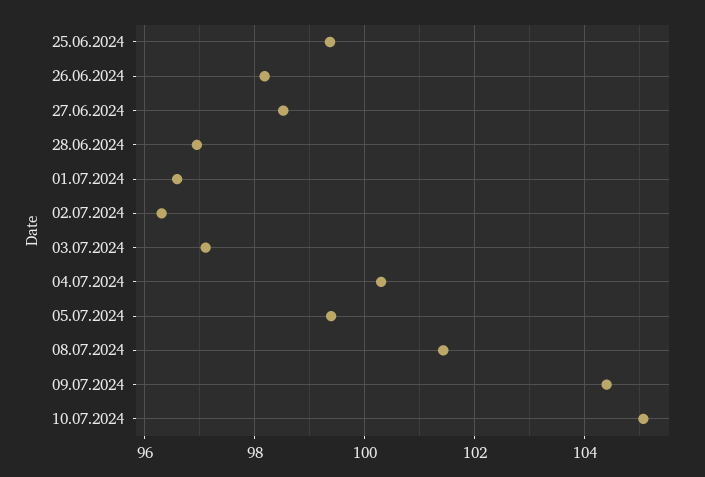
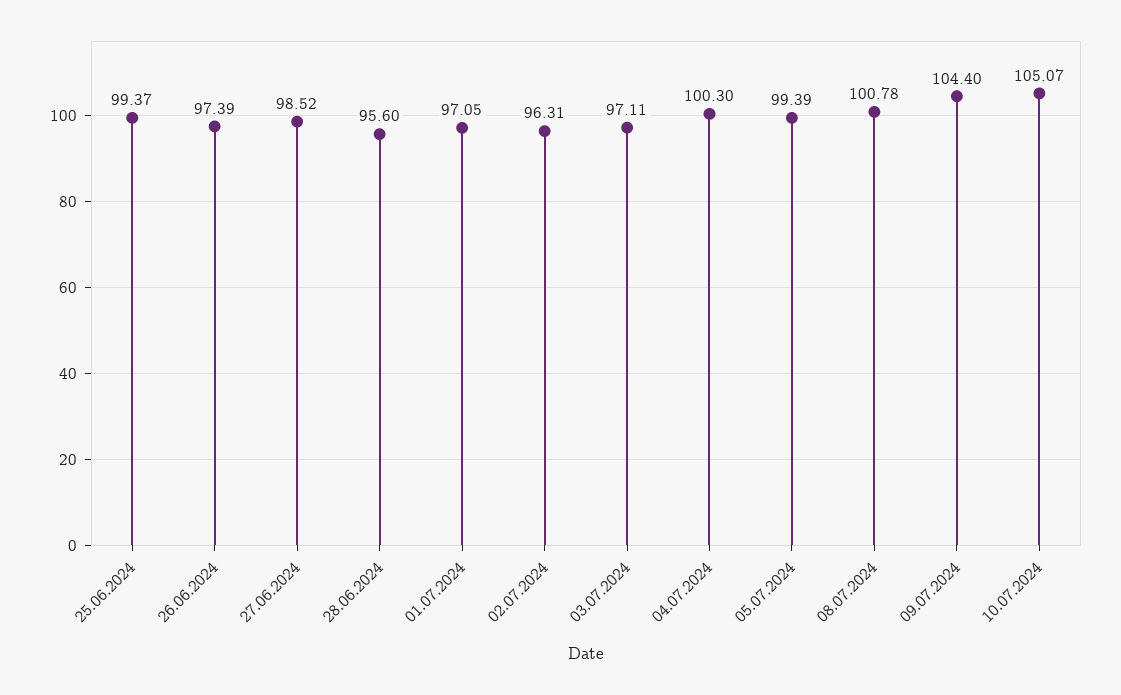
26.06.2024: 98.2 -> 97.39
28.06.2024: 97 -> 95.6
01.07.2024: 96.6 -> 97.05
08.07.2024: 101.4 -> 100.78

